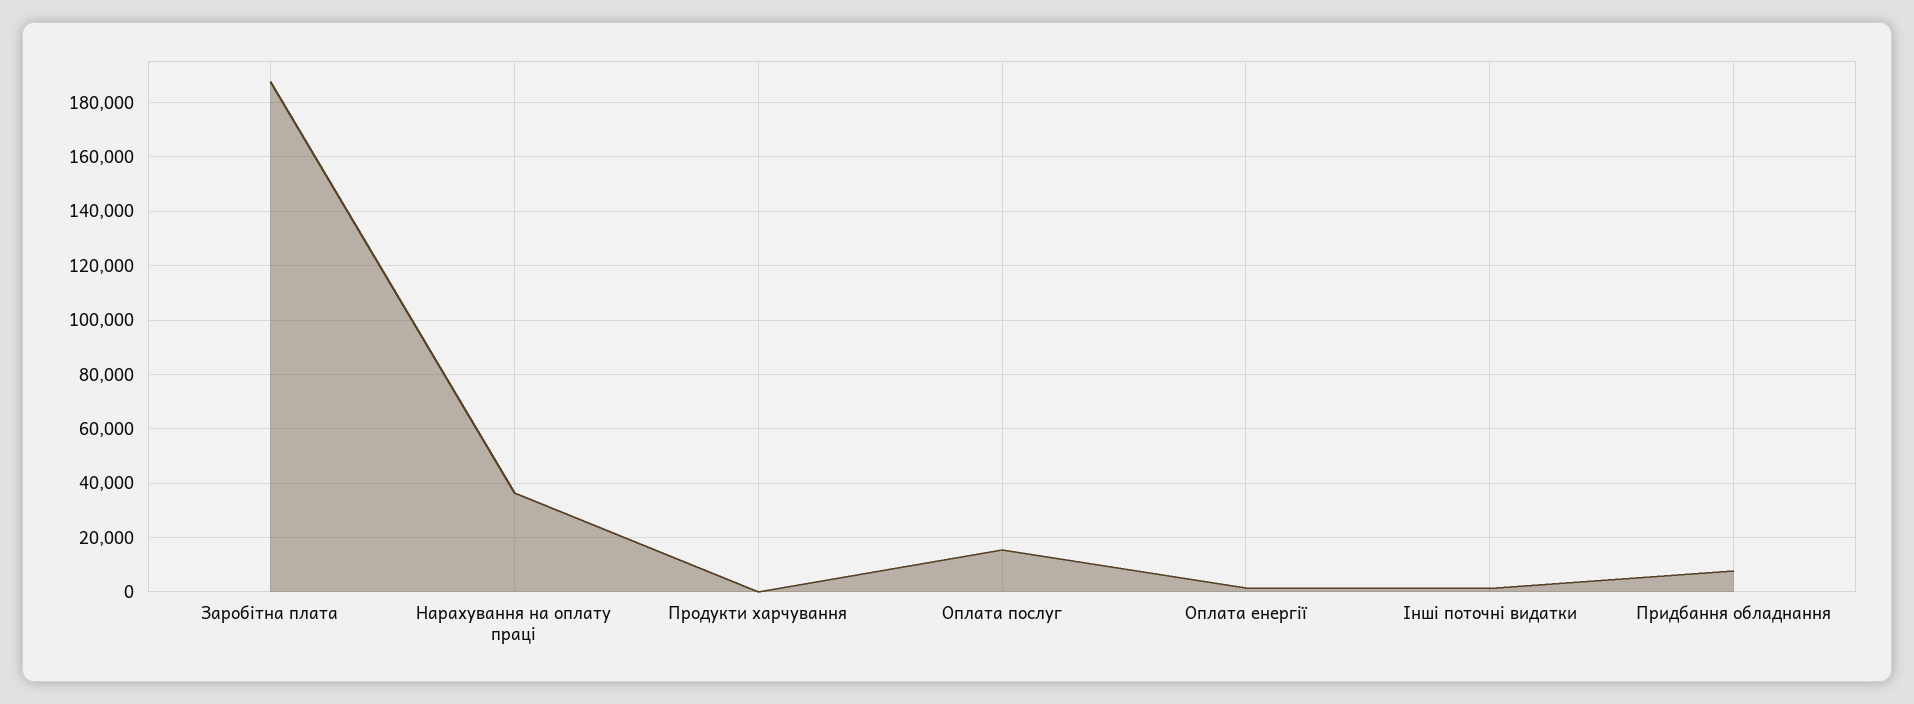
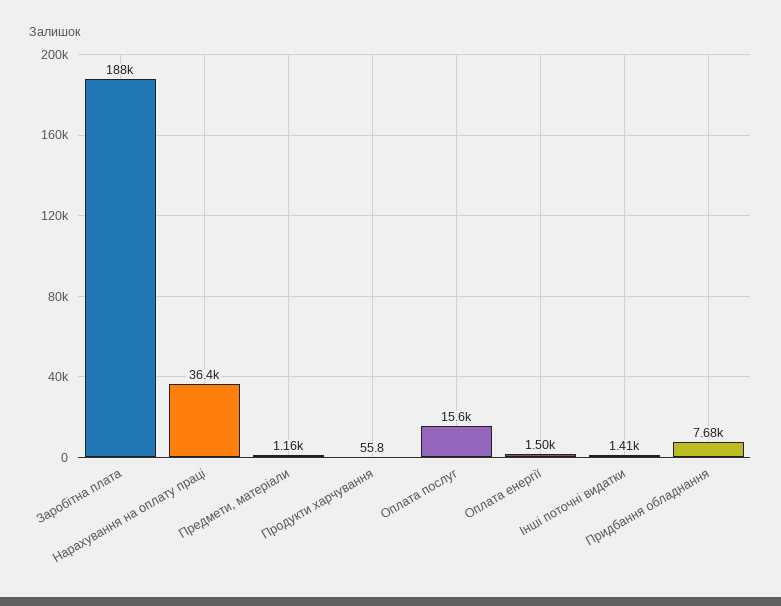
Предмети, матеріали: none -> 1160

